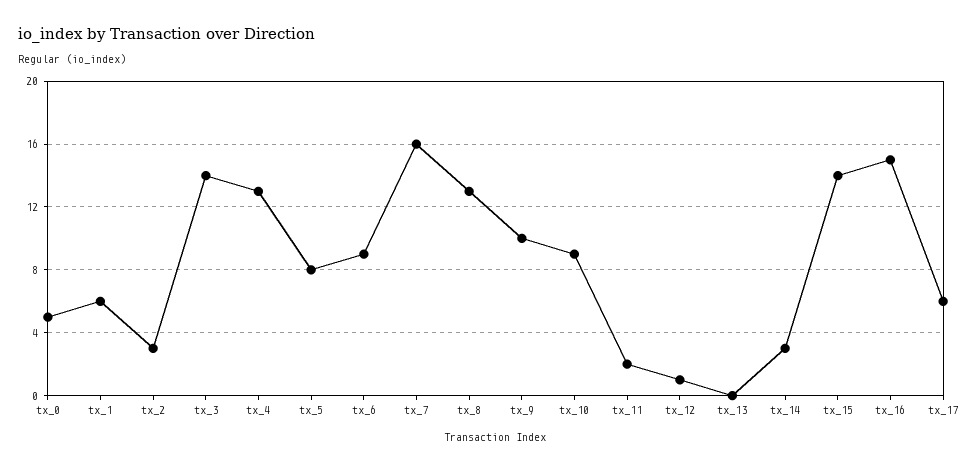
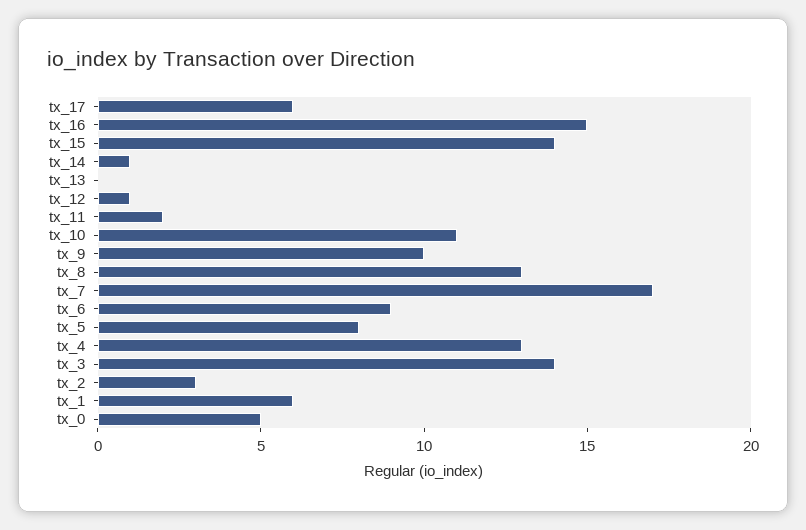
tx_7: 16 -> 17
tx_10: 9 -> 11
tx_14: 3 -> 1

